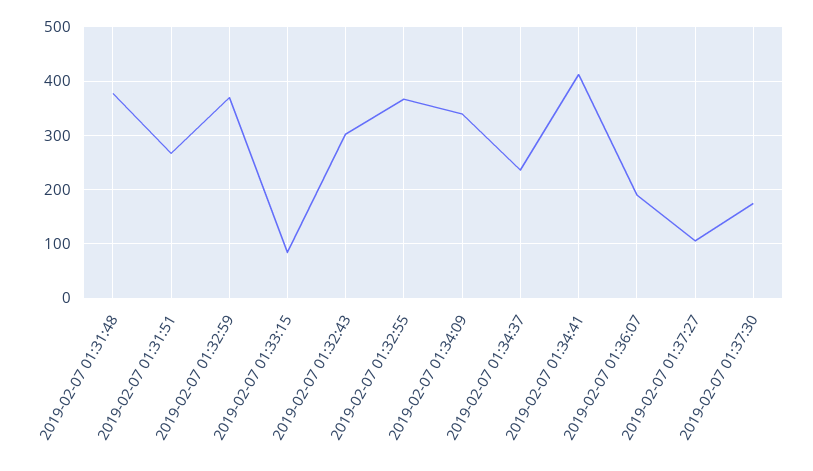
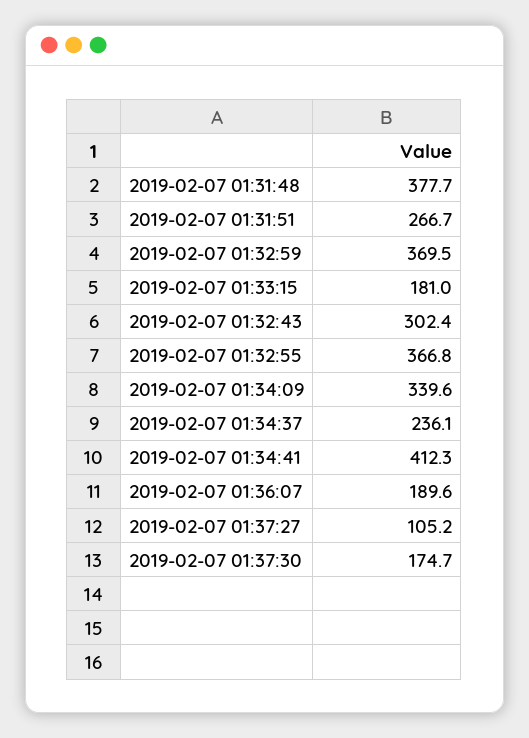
2019-02-07 01:33:15: 80 -> 181

